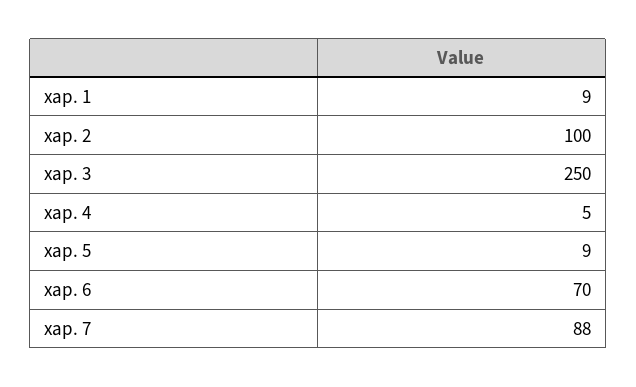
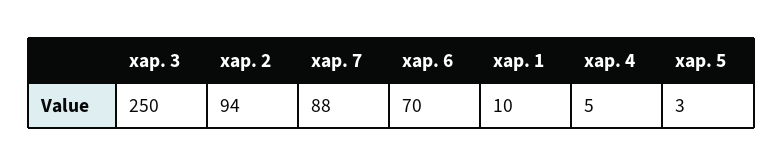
хар. 1: 9 -> 10
хар. 2: 100 -> 94
хар. 5: 9 -> 3

